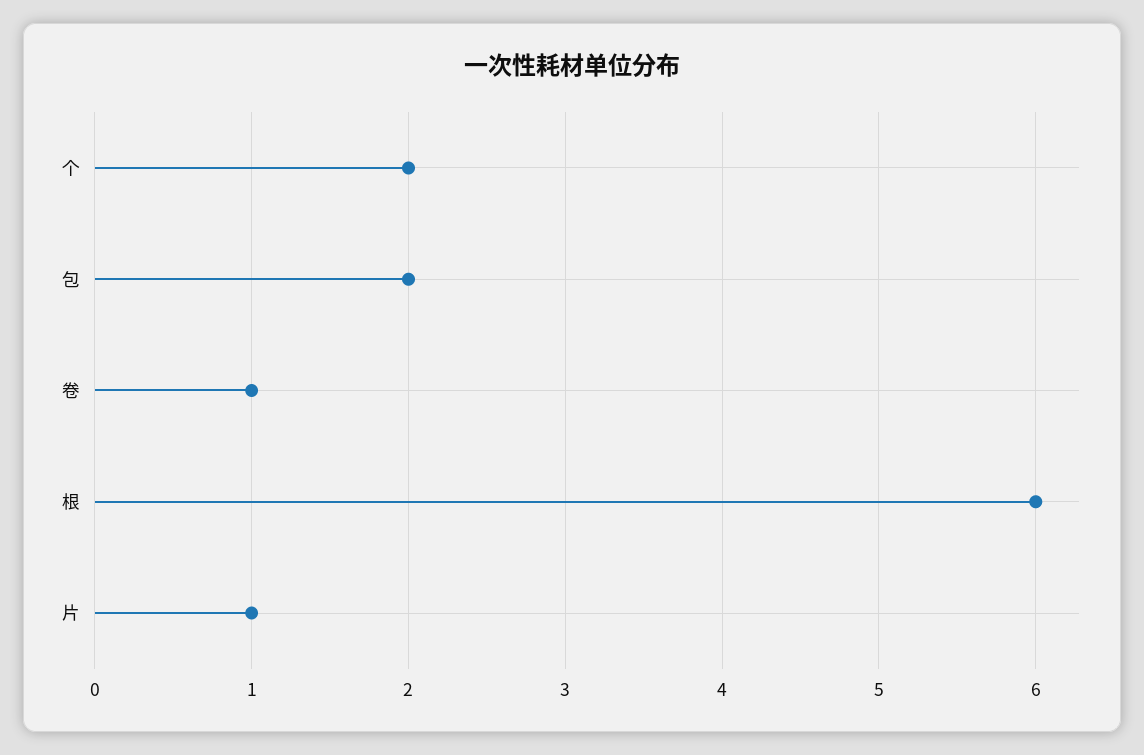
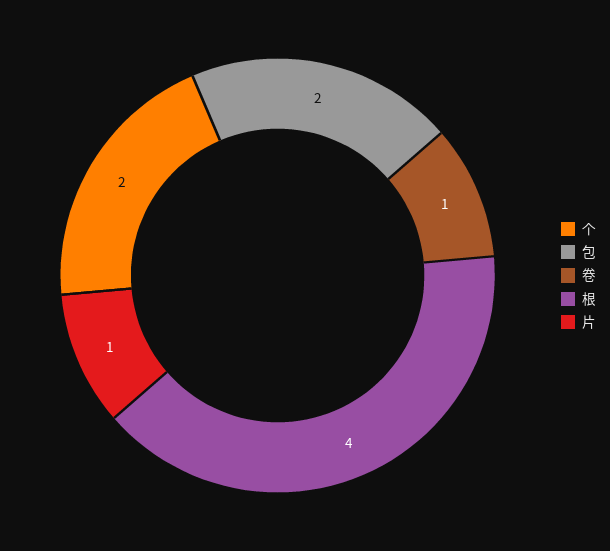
根: 6 -> 4

